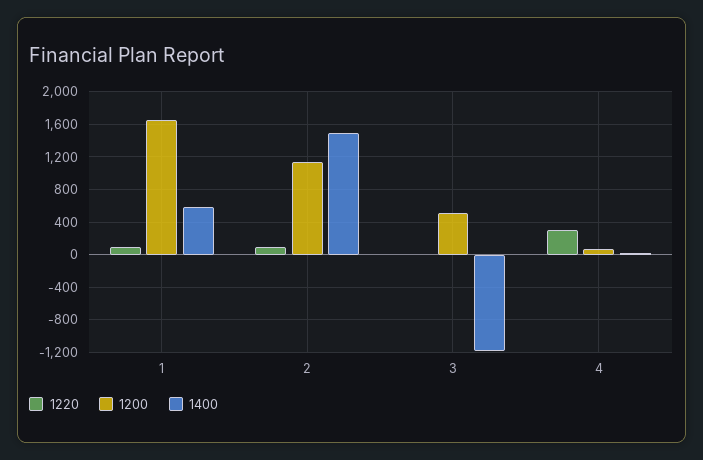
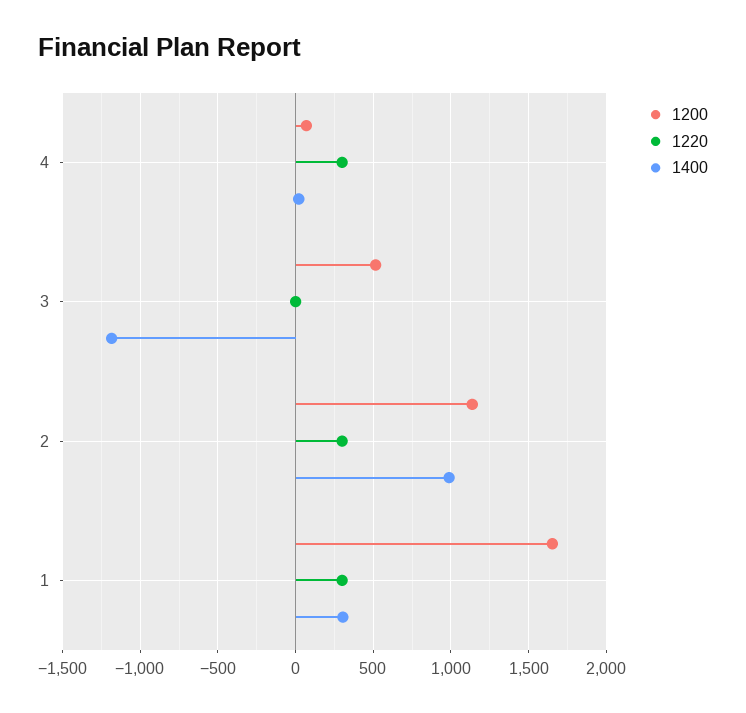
1220, 1: 100 -> 300
1400, 1: 600 -> 300
1220, 2: 100 -> 300
1400, 2: 1500 -> 1000

